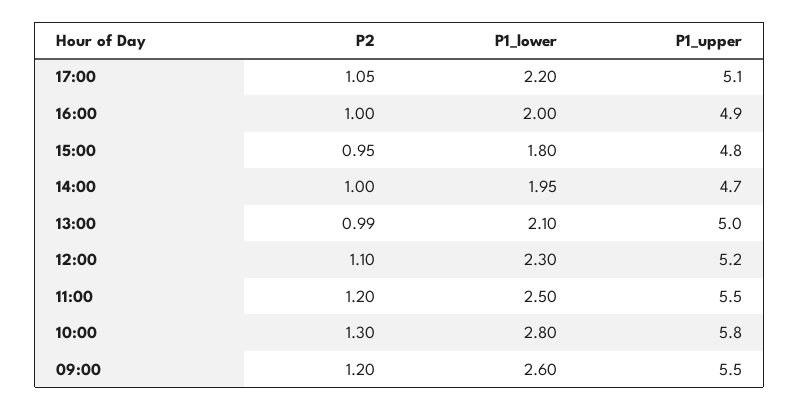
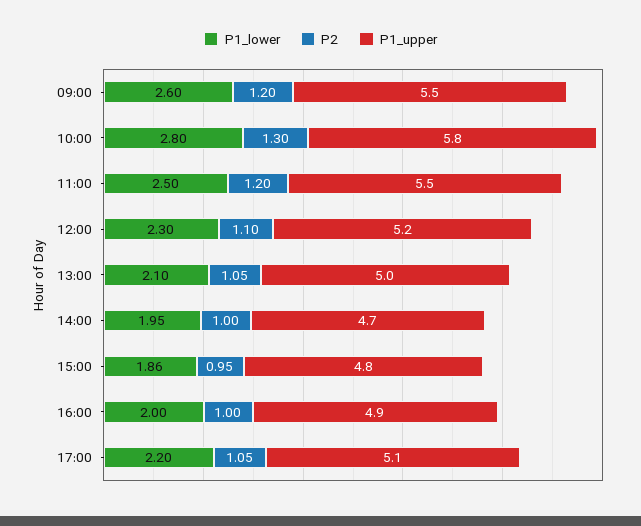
P1_lower, 15:00: 1.8 -> 1.86
P2, 13:00: 0.99 -> 1.05

